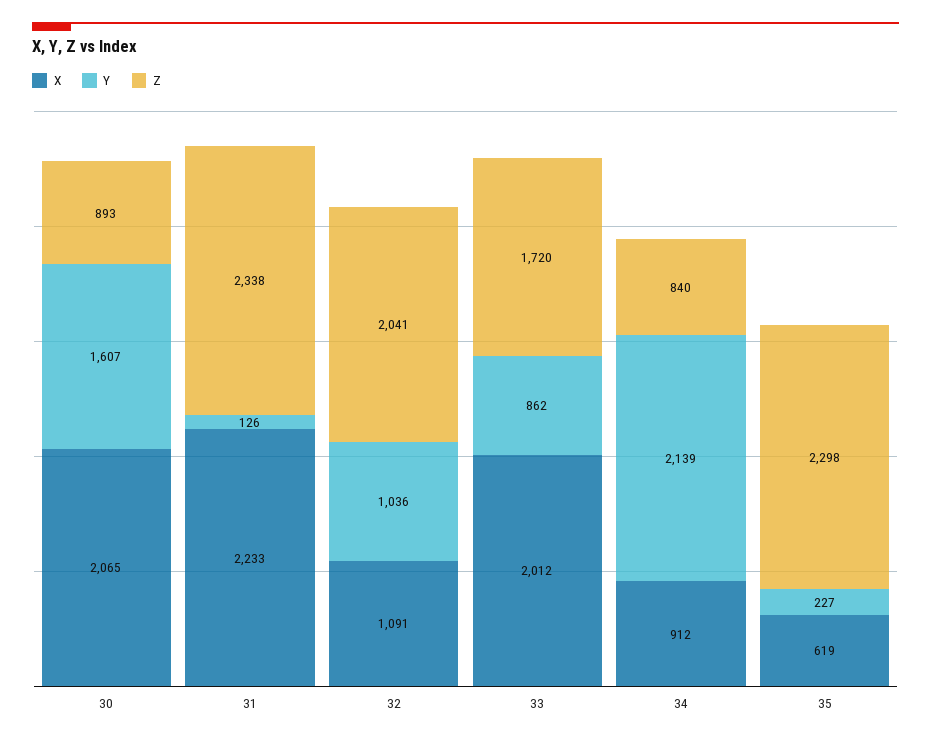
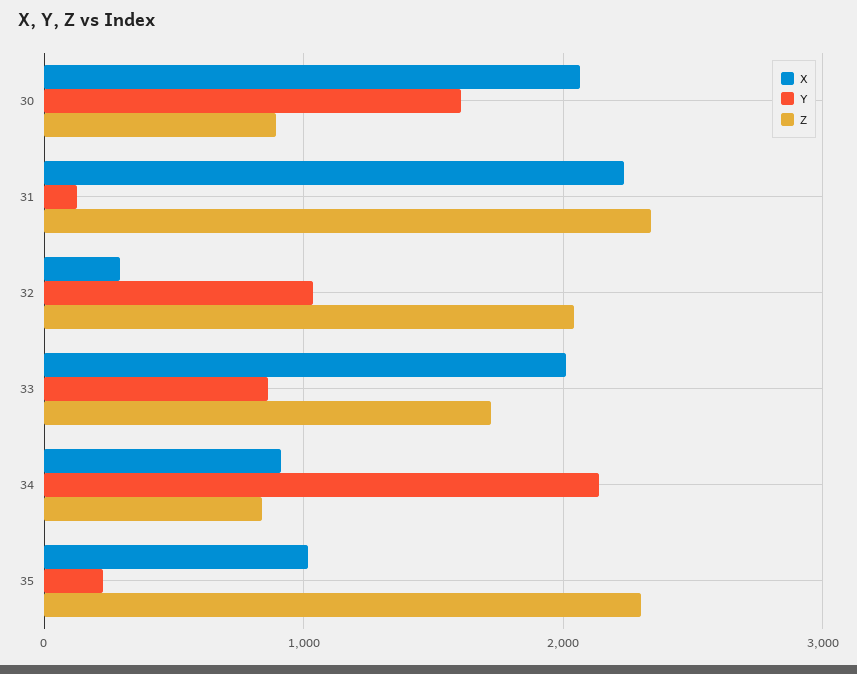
X, 32: 1091 -> 300
X, 35: 619 -> 1000

